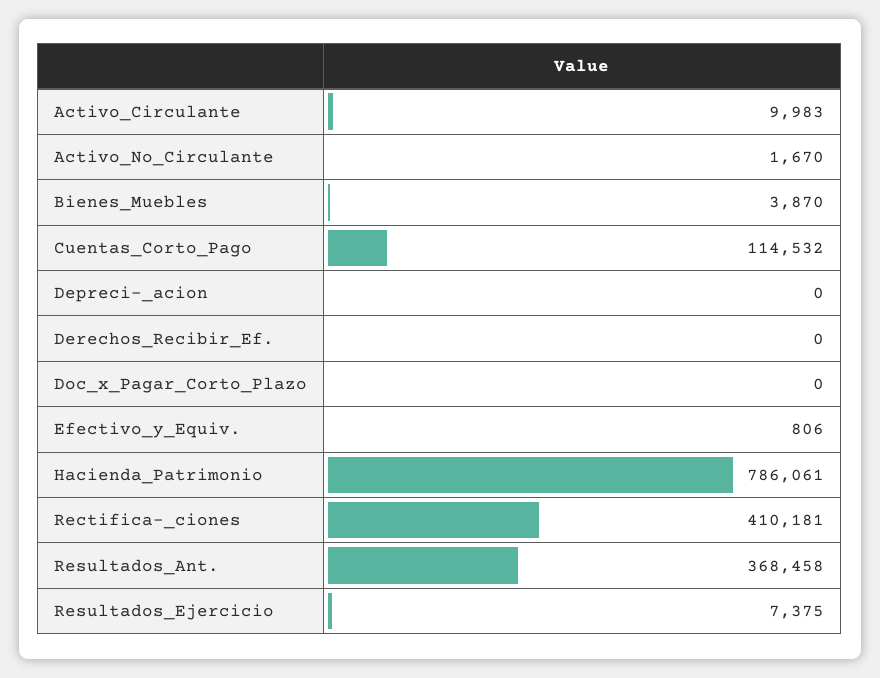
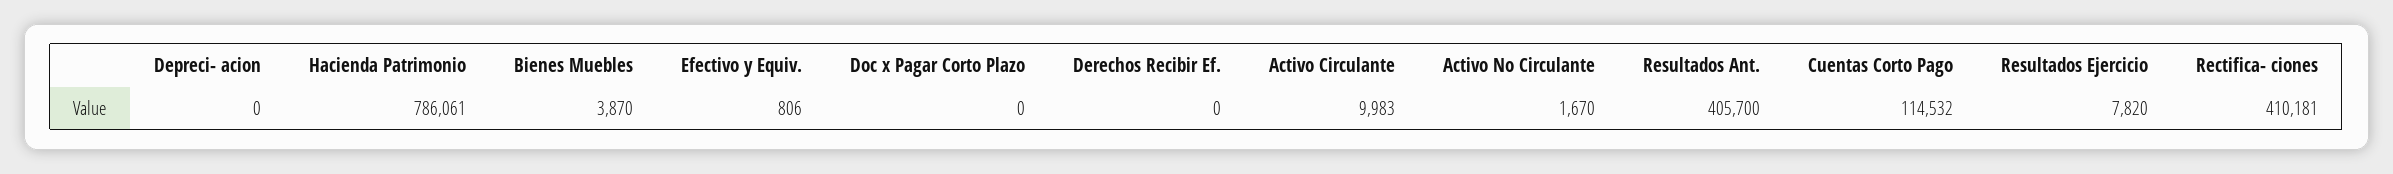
Resultados_Ant.: 368458 -> 405700
Resultados_Ejercicio: 7375 -> 7820

